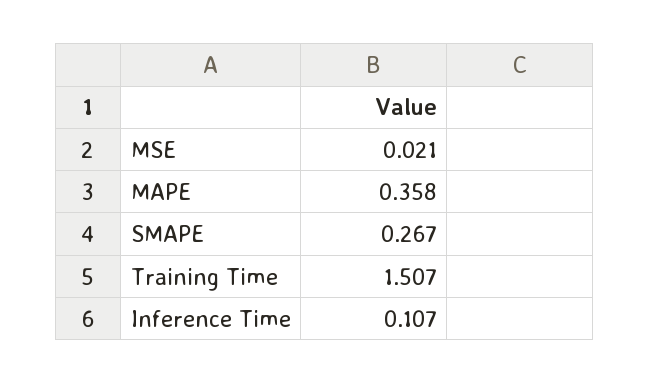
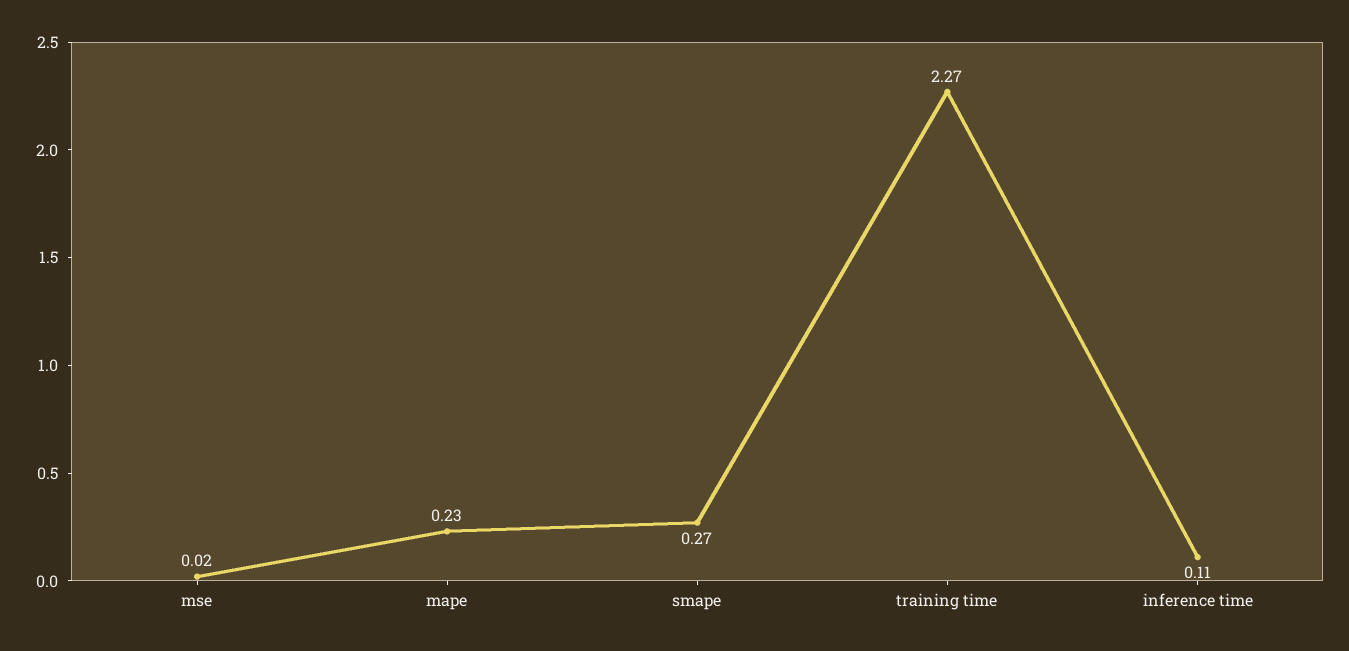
MAPE: 0.358 -> 0.23
Training Time: 1.507 -> 2.27

